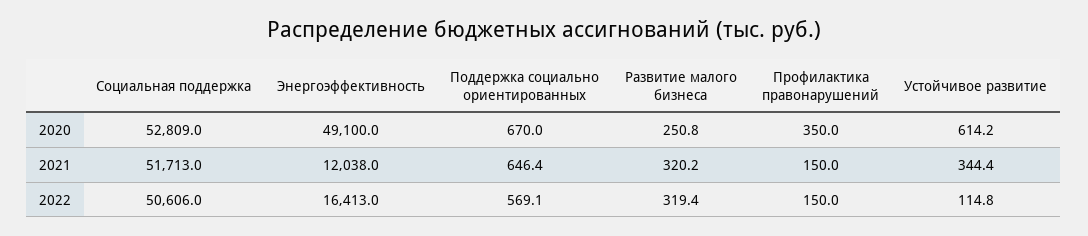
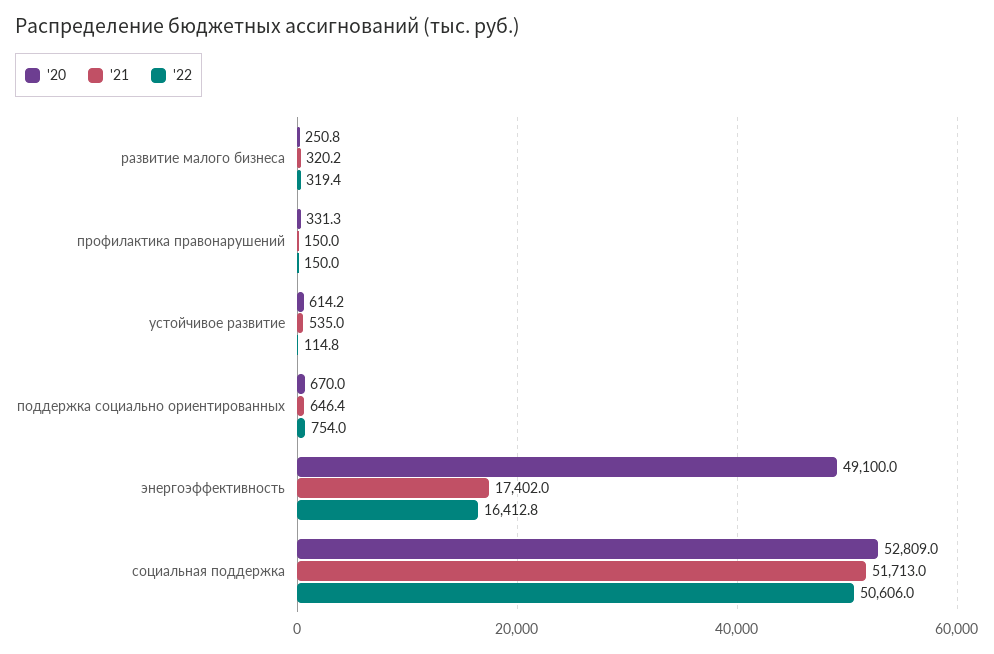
2020, Профилактика правонарушений: 350 -> 331.3
2021, Энергоэффективность: 12038 -> 17402
2021, Устойчивое развитие: 344.4 -> 535
2022, Энергоэффективность: 16413 -> 16412.8
2022, Поддержка социально ориентированных: 569.1 -> 754

